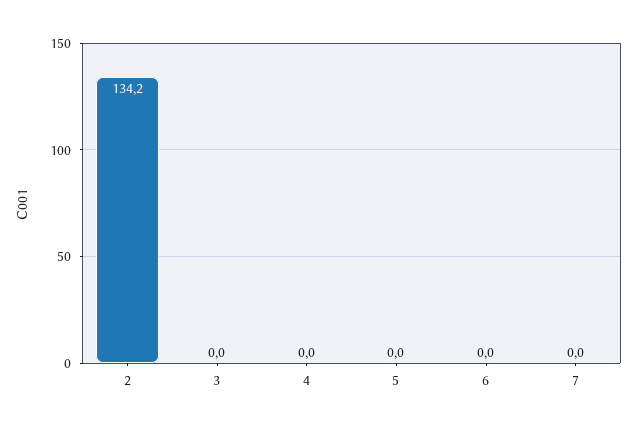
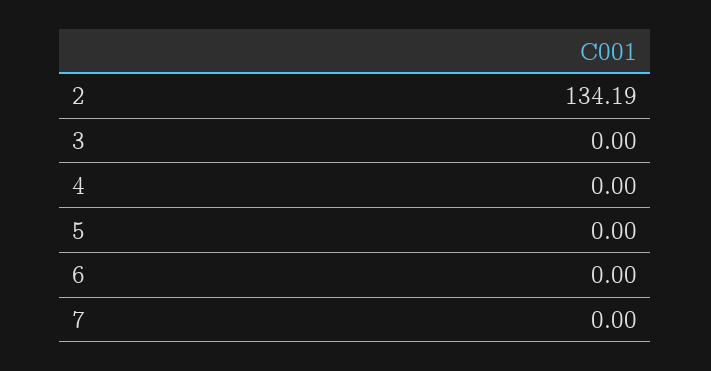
2: 134.2 -> 134.19

